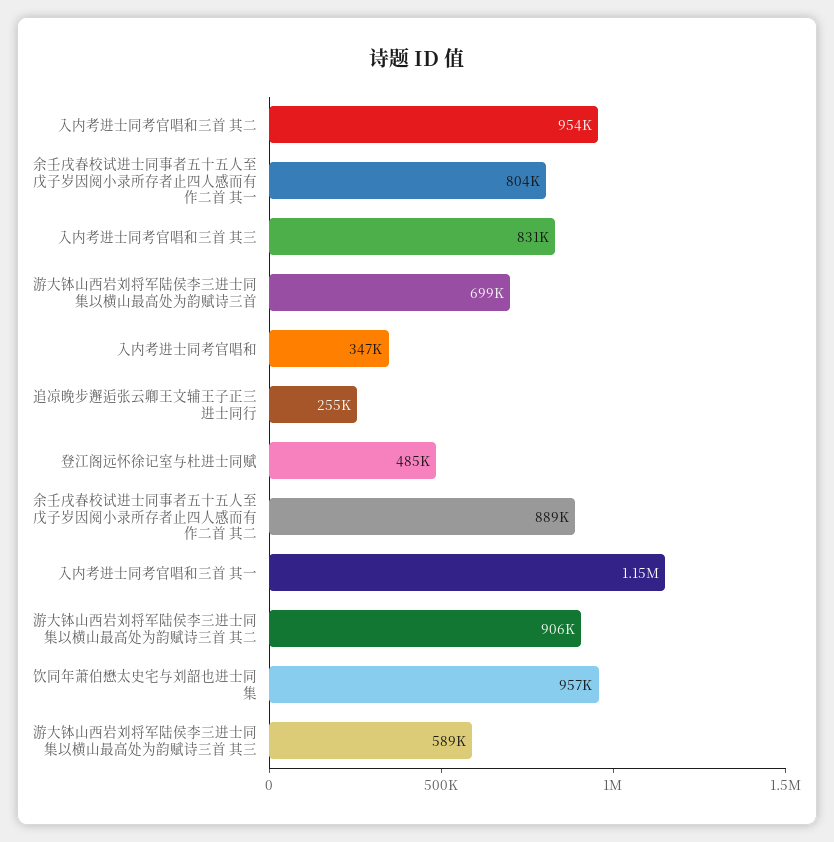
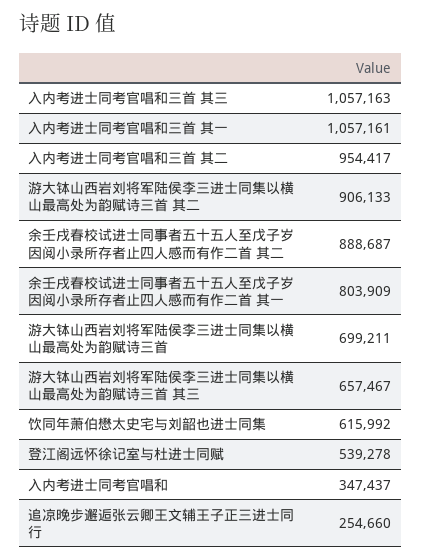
入内考进士同考官唱和三首 其三: 831000 -> 1057163
登江阁远怀徐记室与杜进士同赋: 485000 -> 539278
入内考进士同考官唱和三首 其一: 1150000 -> 1057161
饮同年萧伯懋太史宅与刘韶也进士同集: 957000 -> 615992
游大钵山西岩刘将军陆侯李三进士同集以横山最高处为韵赋诗三首 其三: 589000 -> 657467

